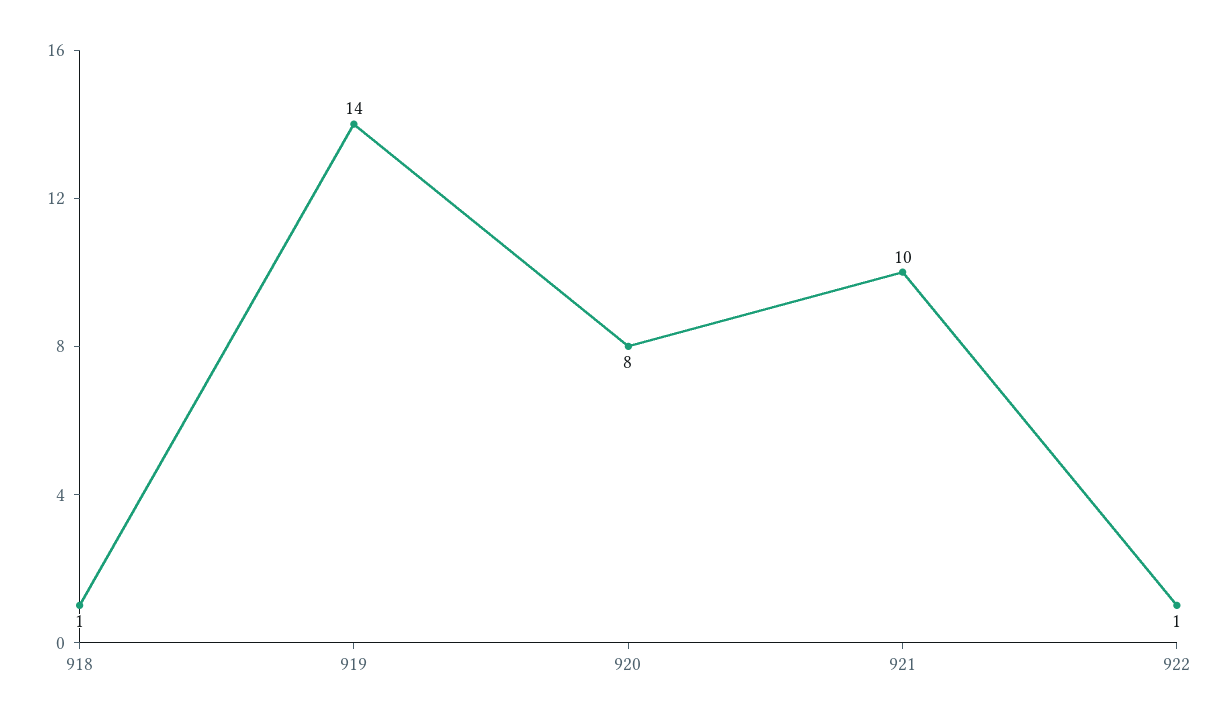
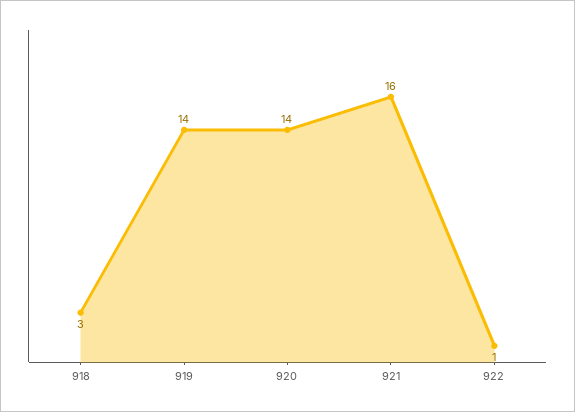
918: 1 -> 3
920: 8 -> 14
921: 10 -> 16

